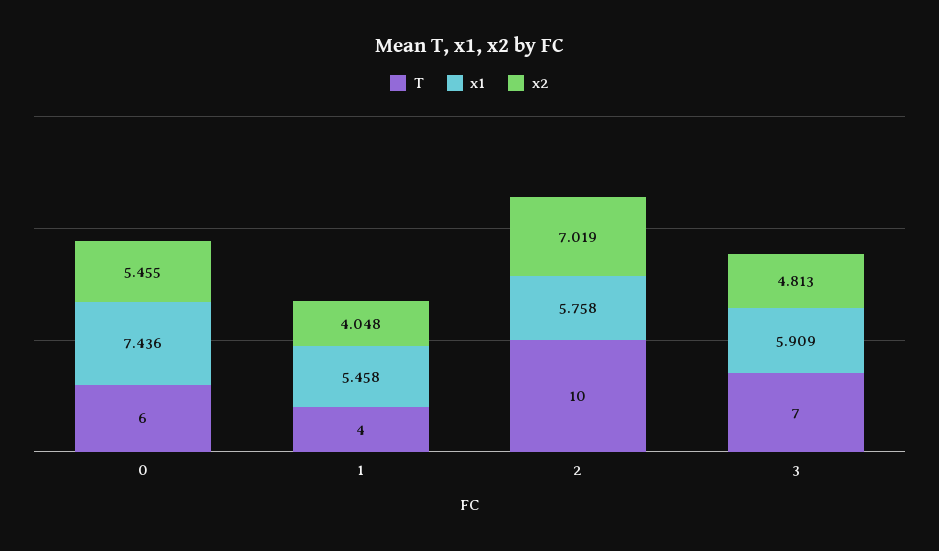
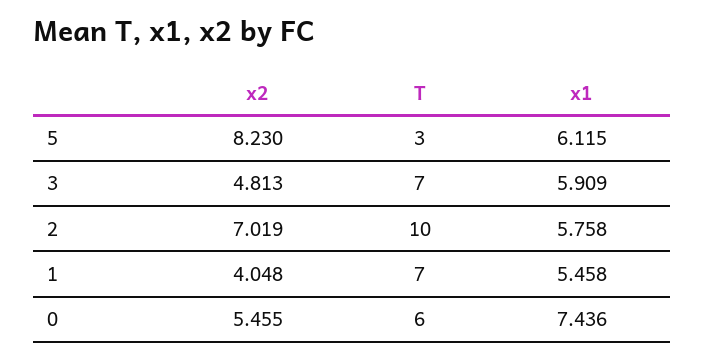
T, 1: 4 -> 7
x2, 5: none -> 8.23
T, 5: none -> 3
x1, 5: none -> 6.115

